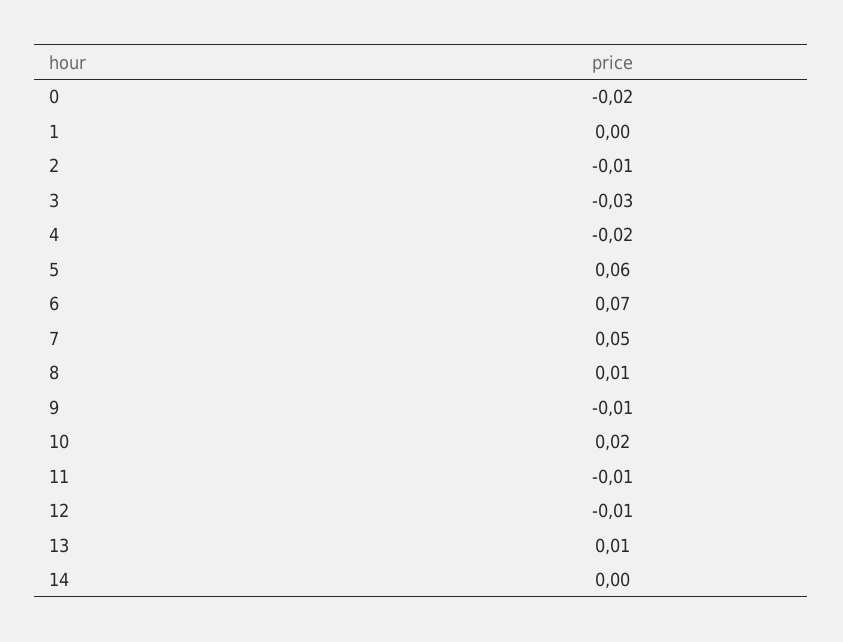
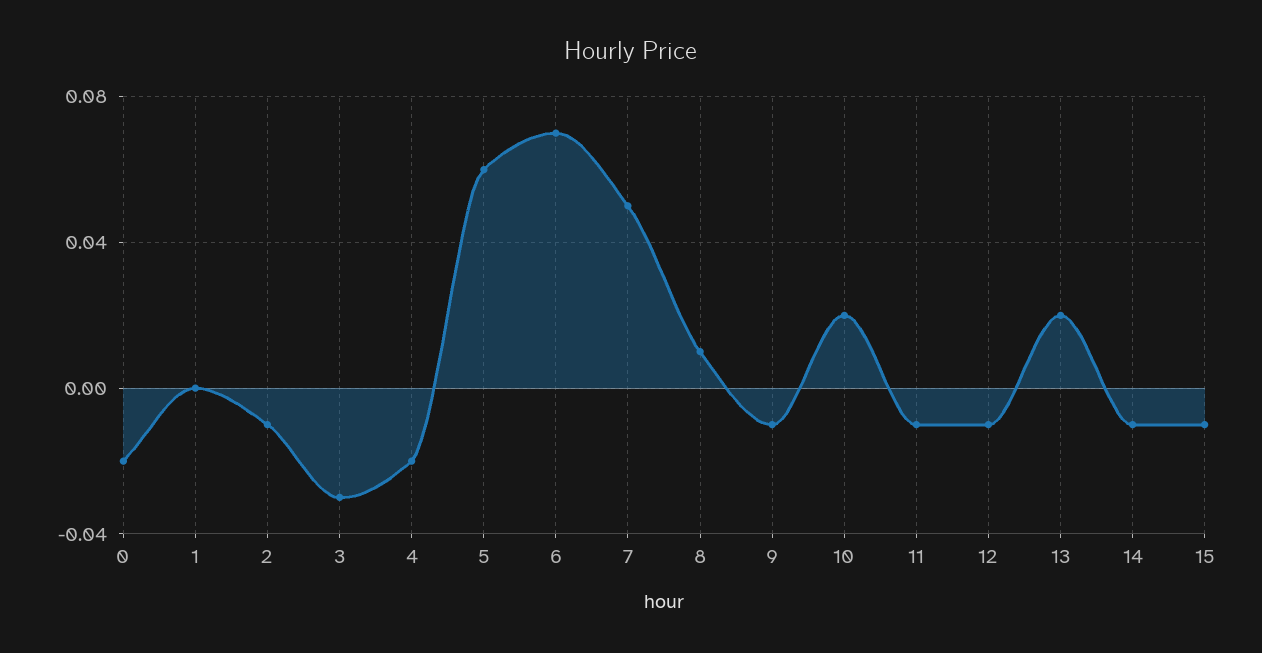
13: 0.01 -> 0.02
14: 0 -> -0.01
15: none -> -0.01

